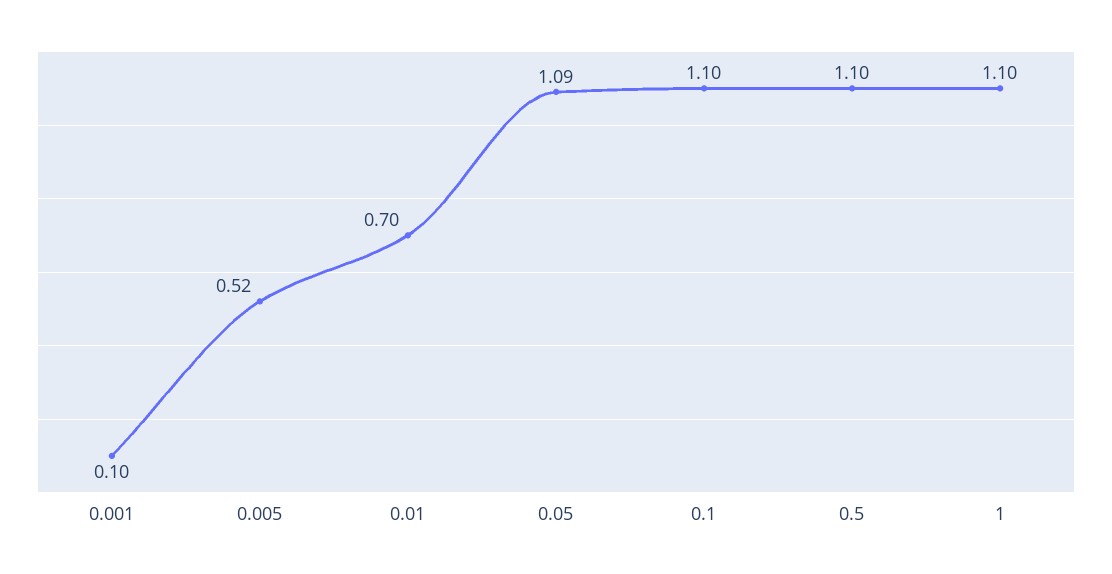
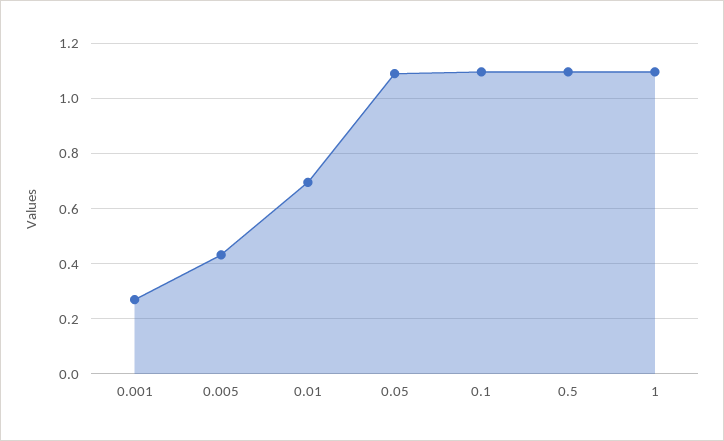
0.001: 0.1 -> 0.275
0.005: 0.52 -> 0.425

